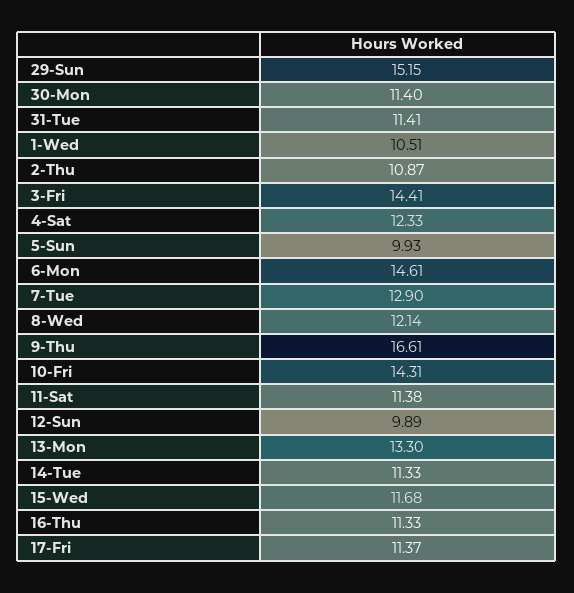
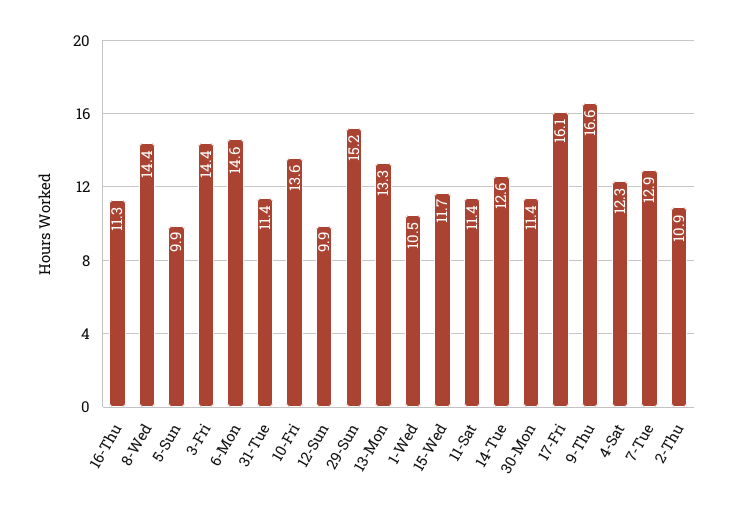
8-Wed: 12.14 -> 14.4
10-Fri: 14.31 -> 13.6
14-Tue: 11.33 -> 12.6
17-Fri: 11.37 -> 16.1

